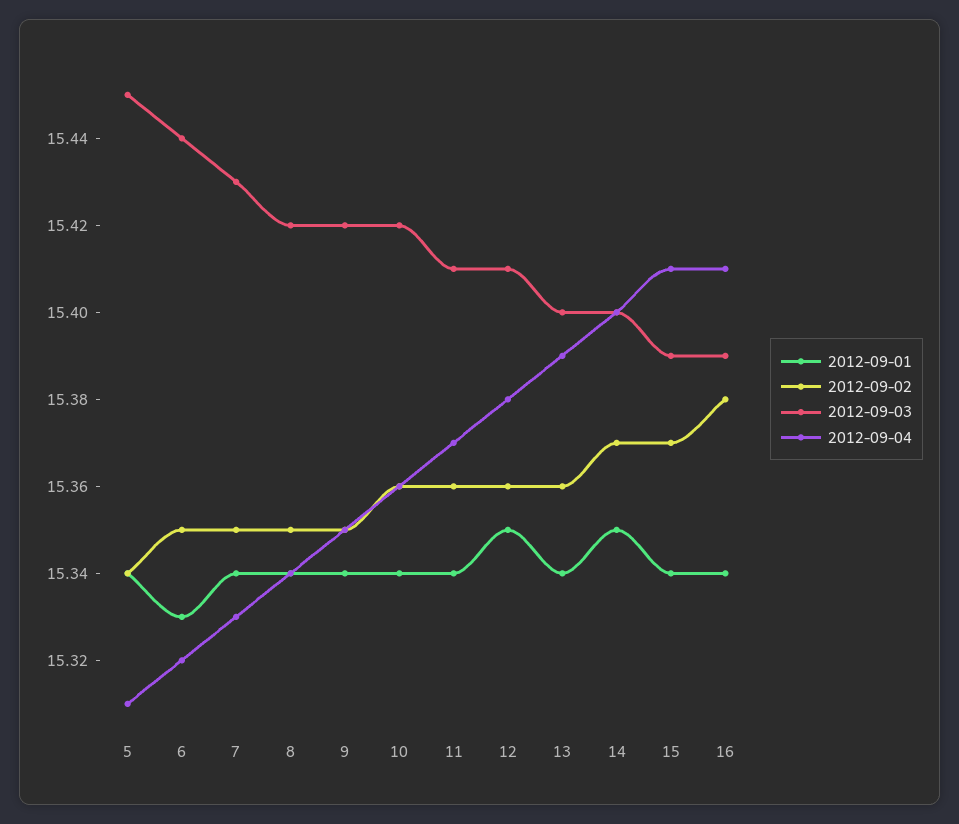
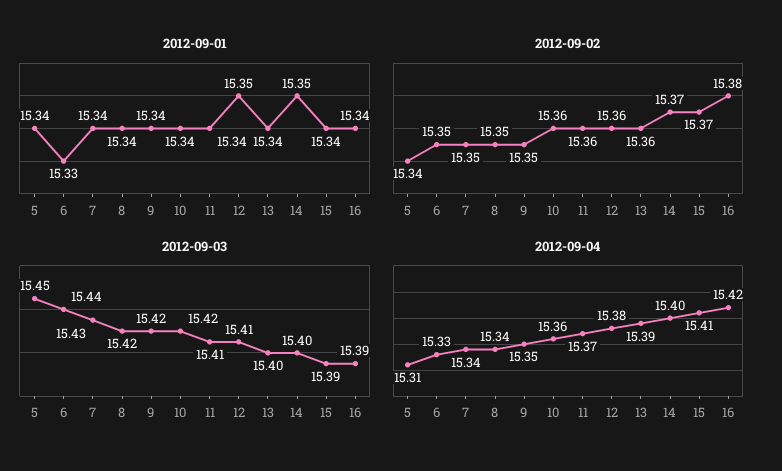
2012-09-04, 6: 15.32 -> 15.33
2012-09-04, 7: 15.33 -> 15.34
2012-09-04, 16: 15.41 -> 15.42

